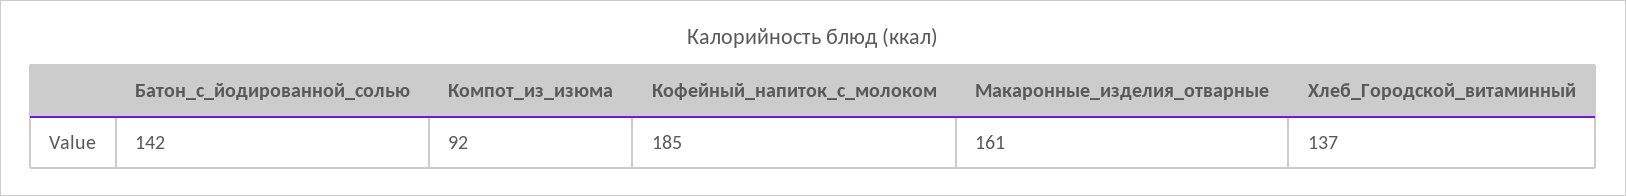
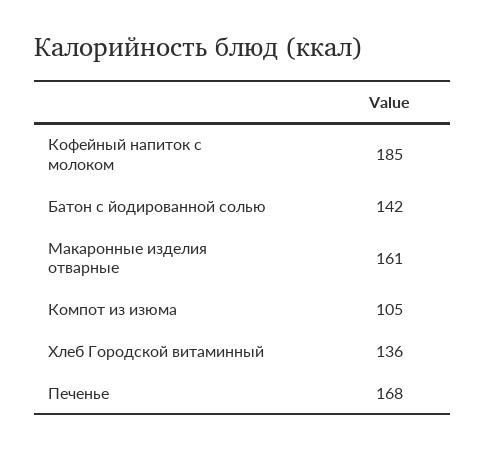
Компот_из_изюма: 92 -> 105
Хлеб_Городской_витаминный: 137 -> 136
Печенье: none -> 168

